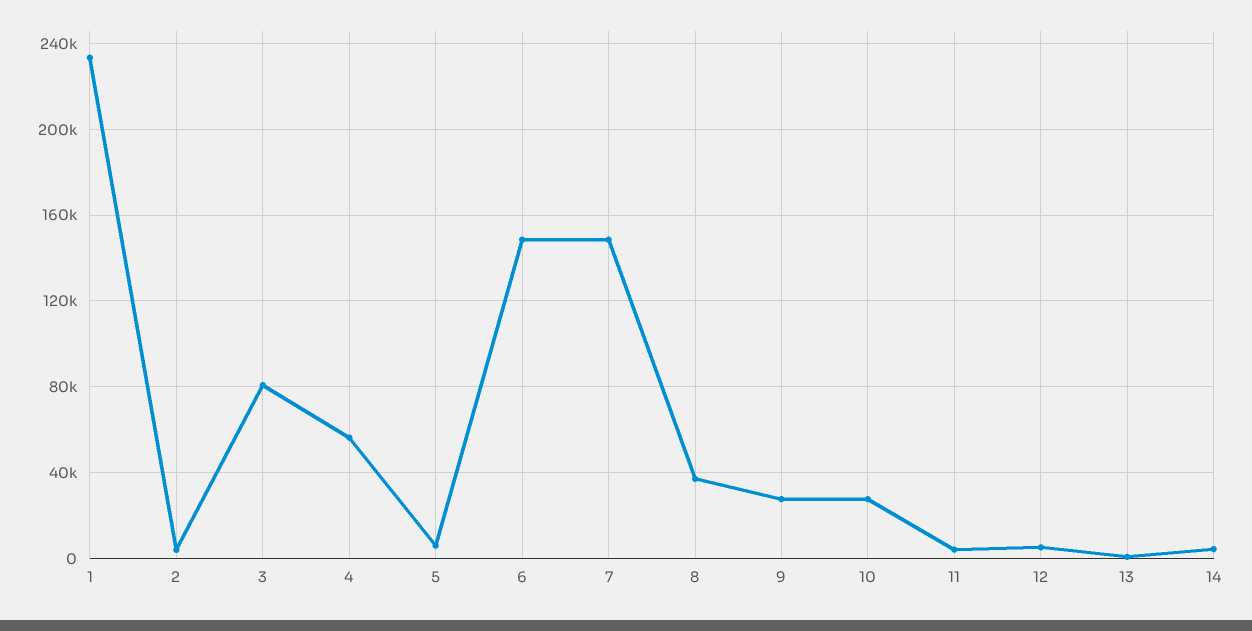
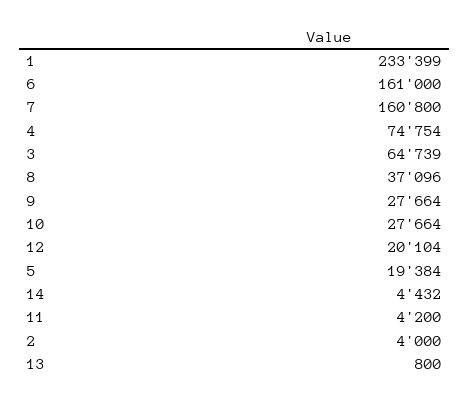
3: 80000 -> 64739
4: 55000 -> 74754
5: 5000 -> 19384
6: 150000 -> 161000
7: 150000 -> 160800
12: 5000 -> 20104

